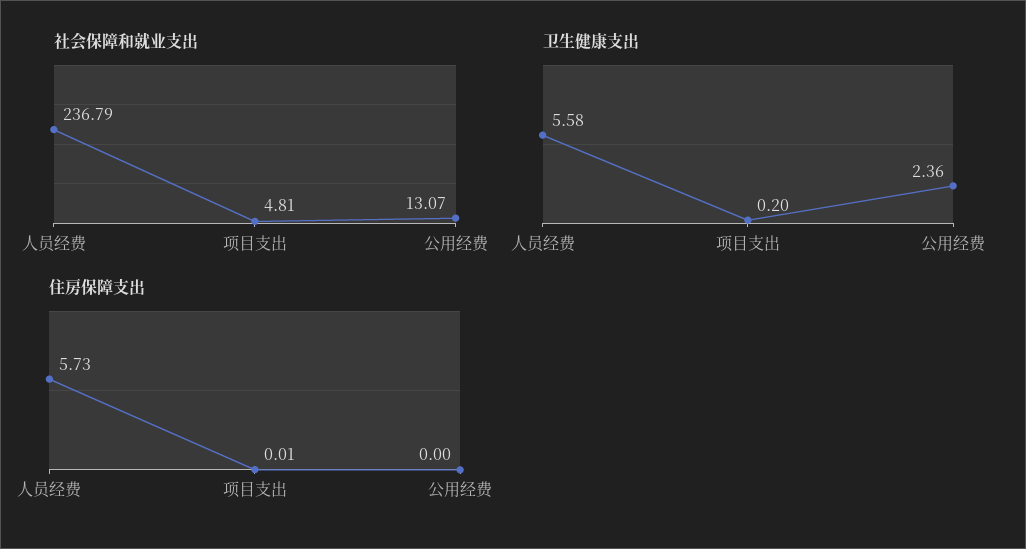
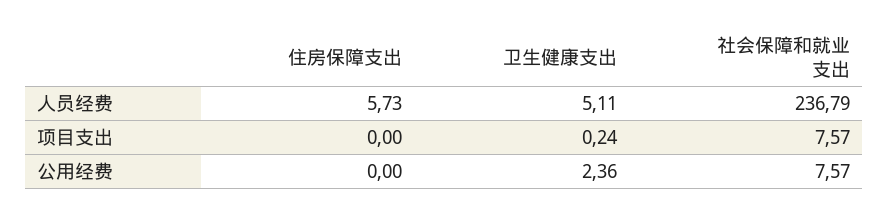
社会保障和就业支出, 项目支出: 4.81 -> 7.57
社会保障和就业支出, 公用经费: 13.07 -> 7.57
卫生健康支出, 人员经费: 5.58 -> 5.11
卫生健康支出, 项目支出: 0.2 -> 0.24
住房保障支出, 项目支出: 0.01 -> 0

